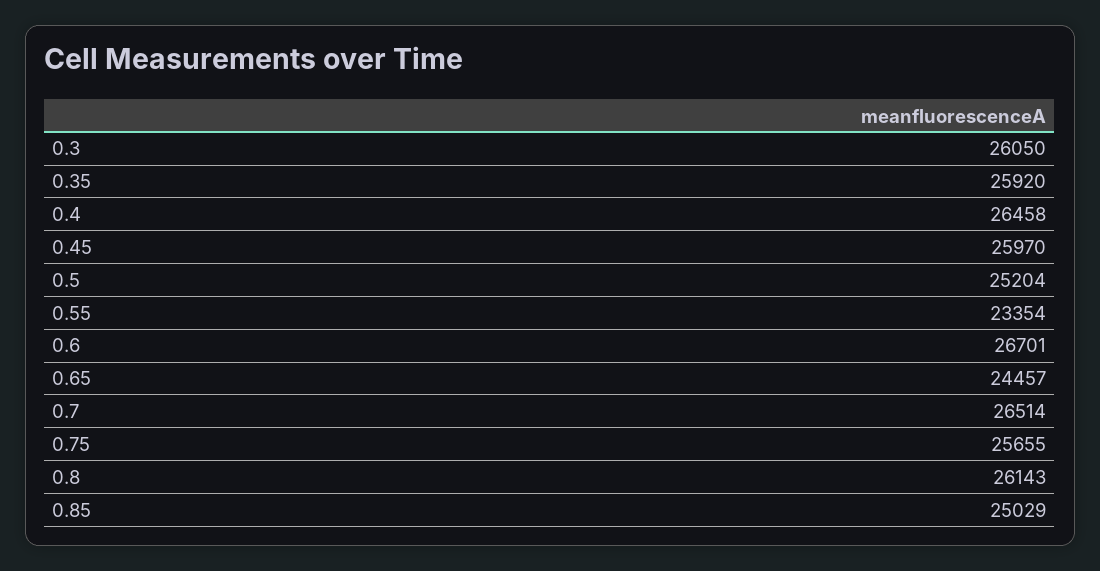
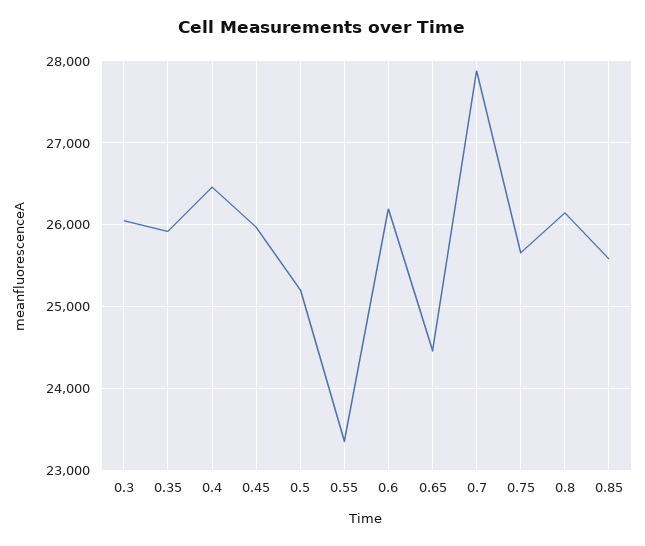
0.6: 26701 -> 26200
0.7: 26514 -> 27900
0.85: 25029 -> 25600

